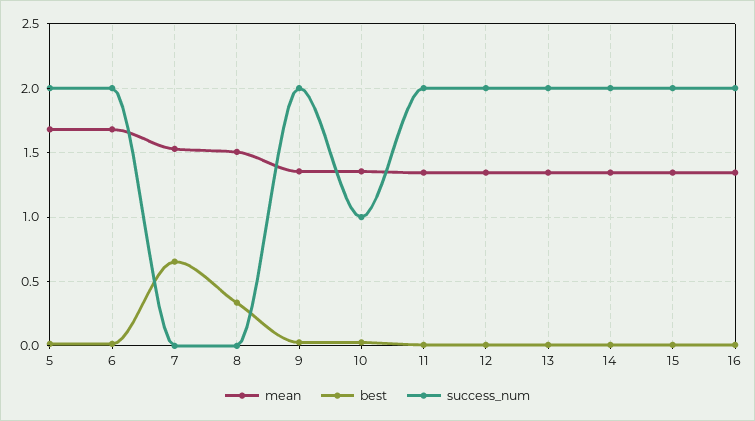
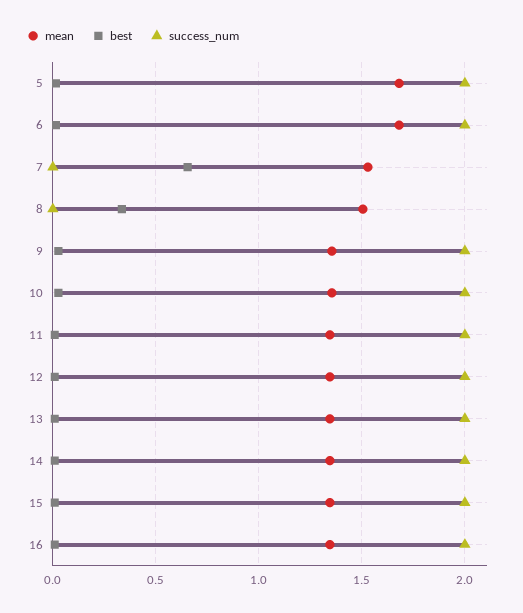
success_num, 10: 1 -> 2

